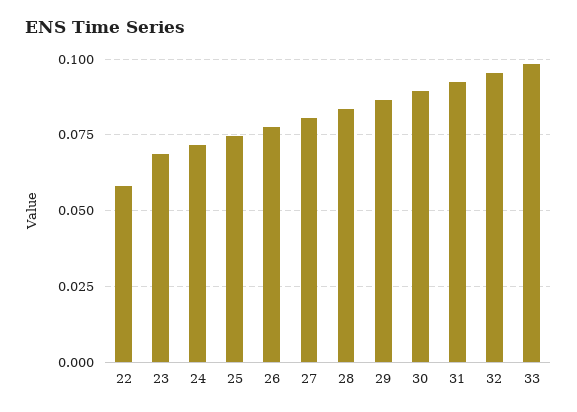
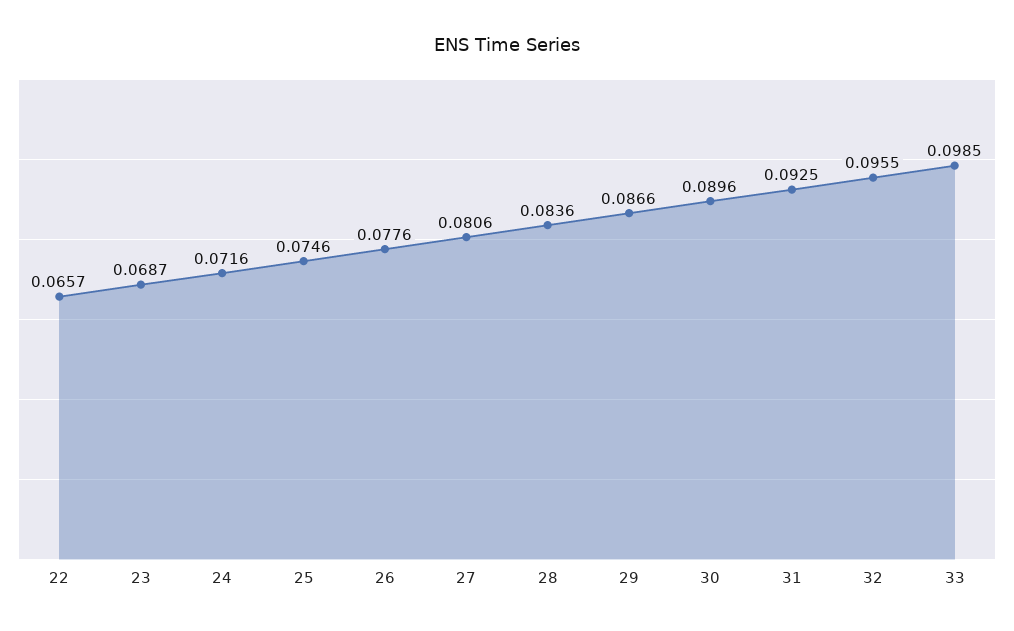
22: 0.0575 -> 0.0657

